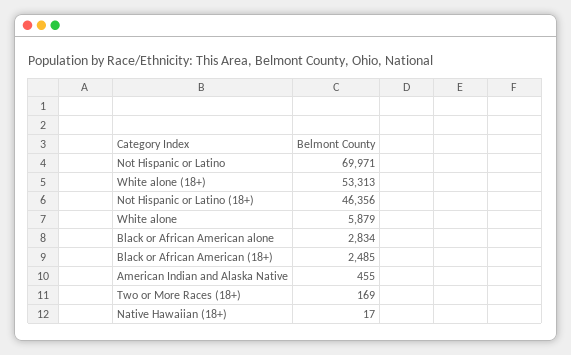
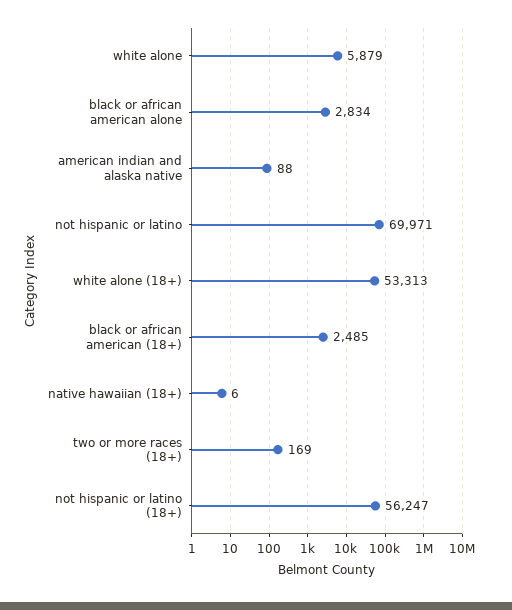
Not Hispanic or Latino (18+): 46356 -> 56247
American Indian and Alaska Native: 455 -> 88
Native Hawaiian (18+): 17 -> 6

